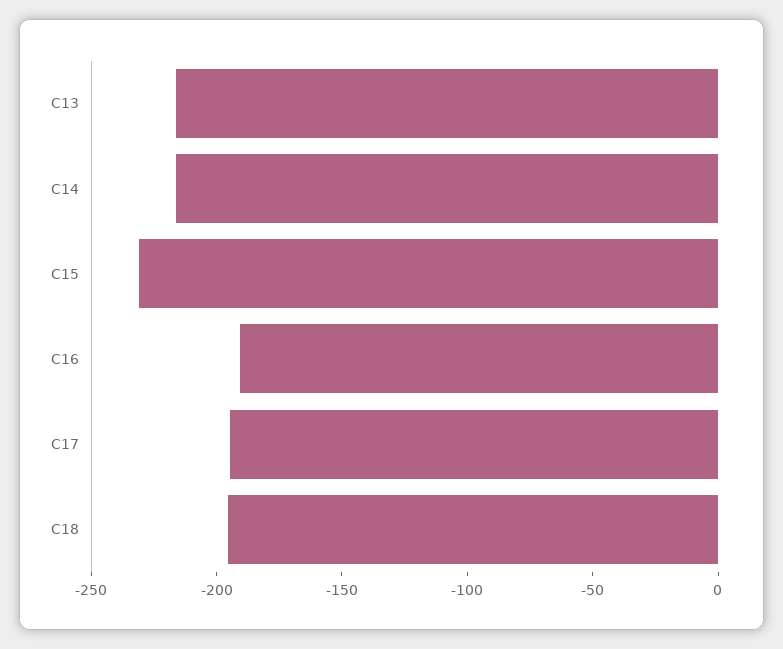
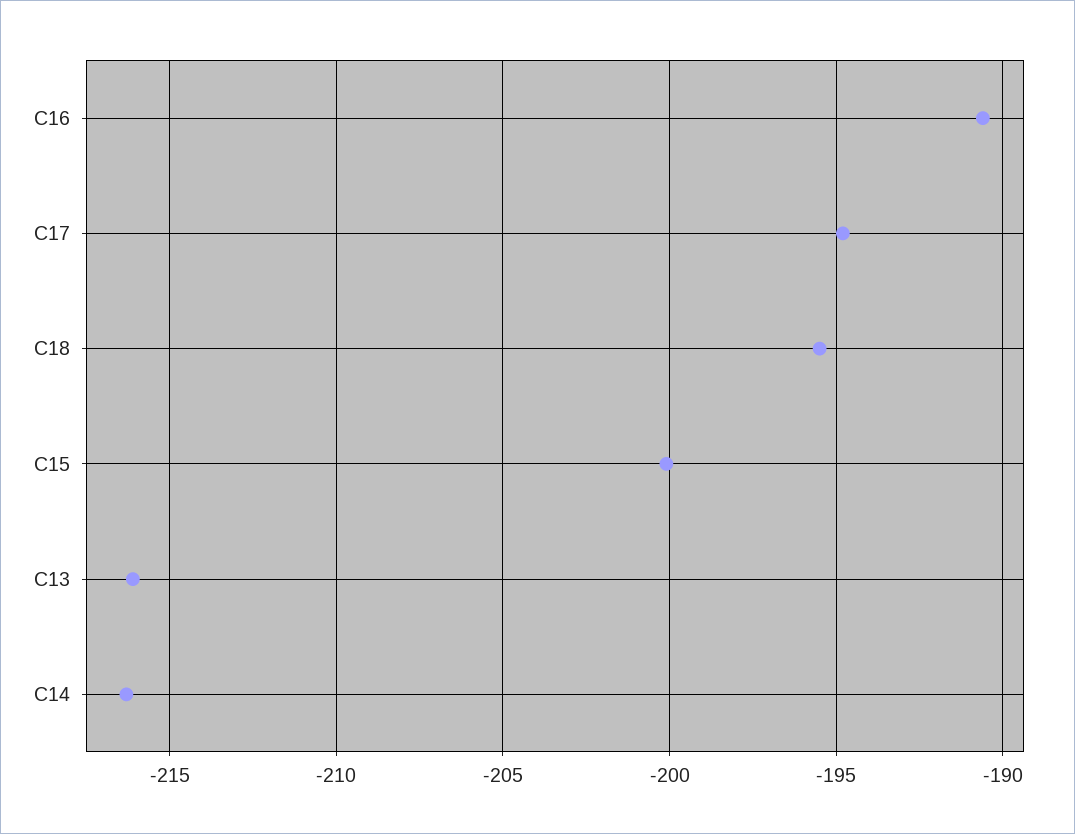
C15: -230 -> -200

